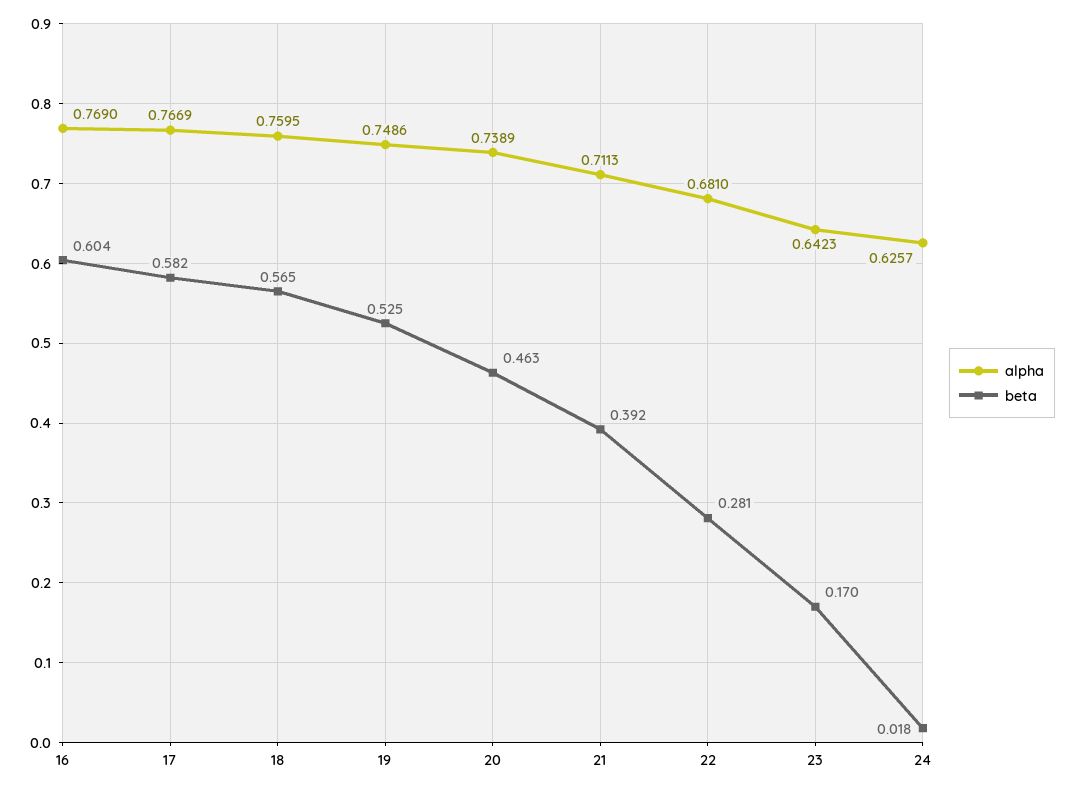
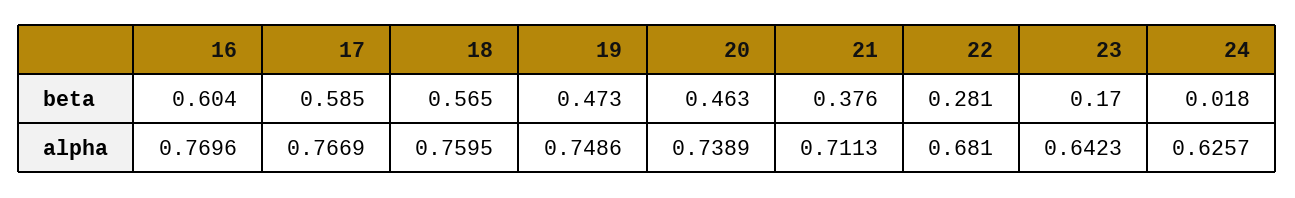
alpha, 16: 0.769 -> 0.7696
beta, 17: 0.582 -> 0.585
beta, 19: 0.525 -> 0.473
beta, 21: 0.392 -> 0.376

